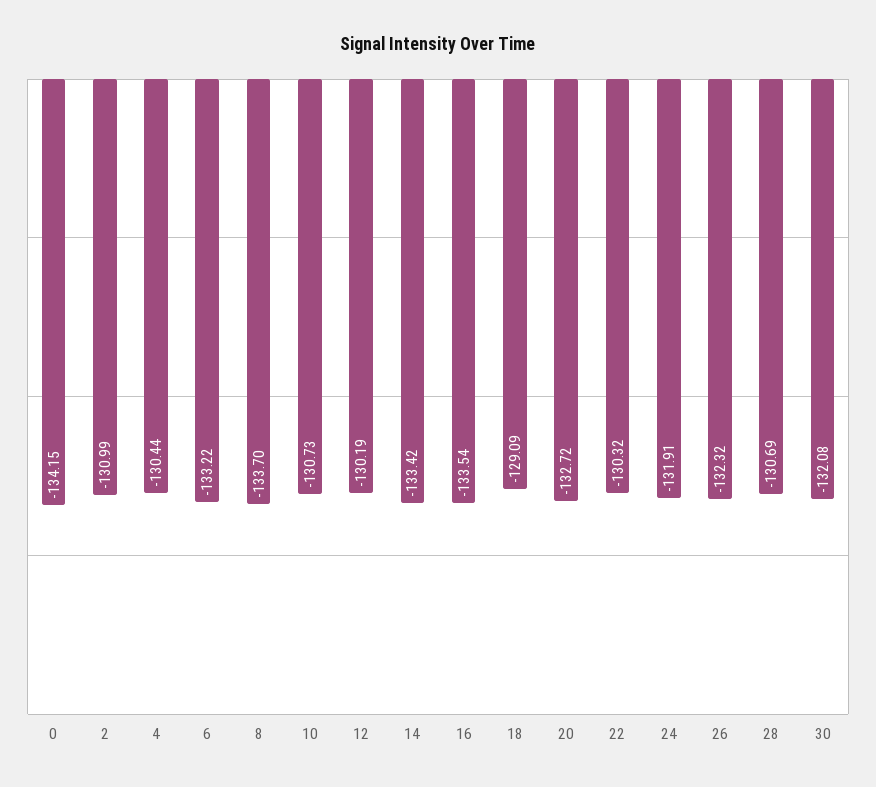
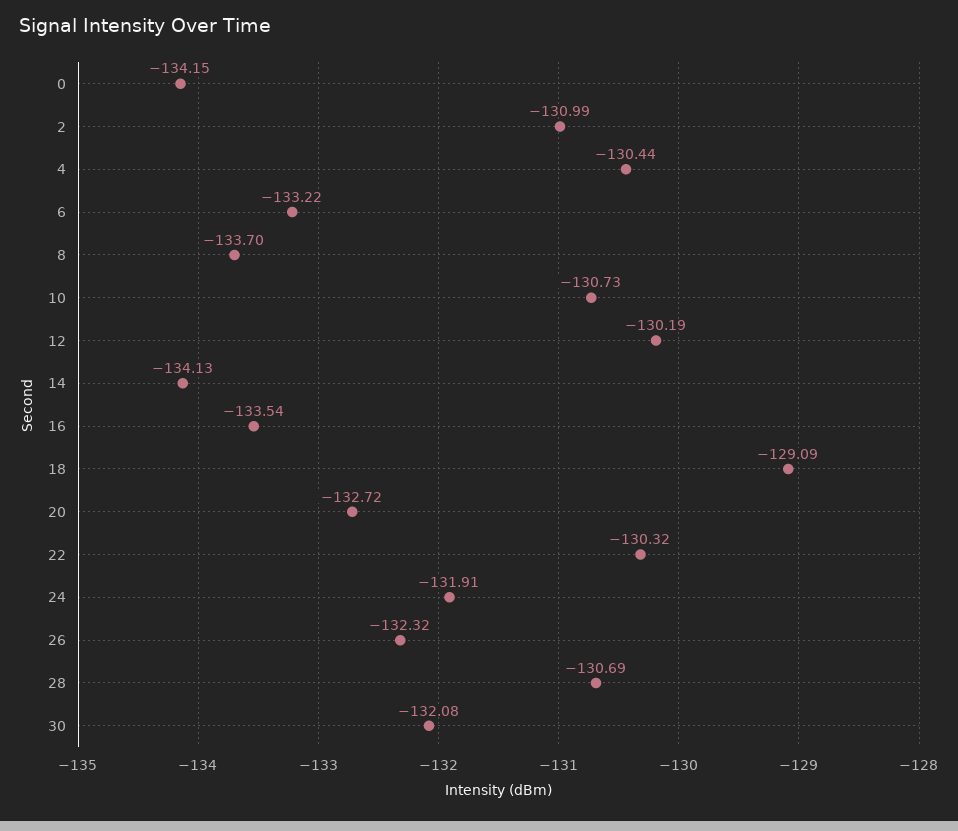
14: -133.42 -> -134.13

